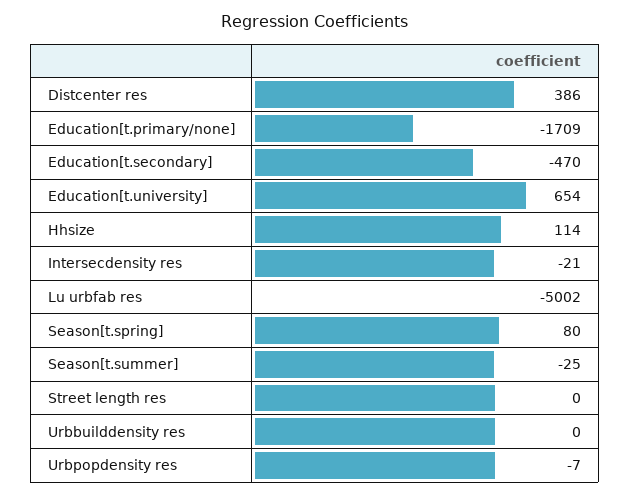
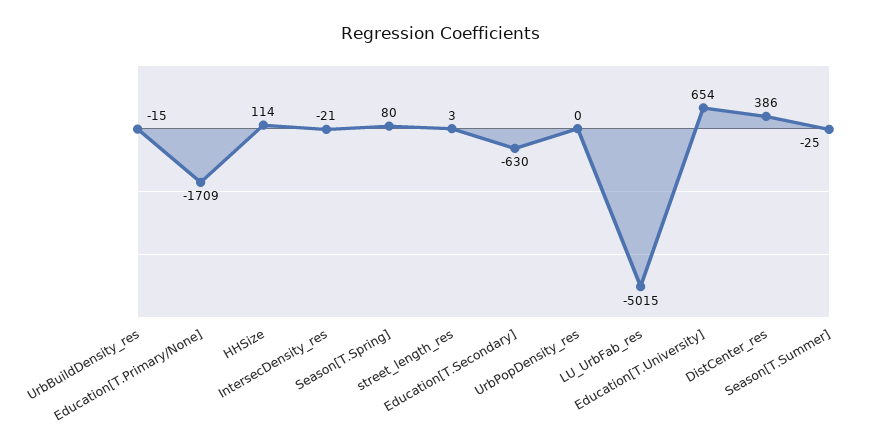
Education[t.secondary]: -470 -> -630
Lu urbfab res: -5002 -> -5015
Street length res: 0 -> 3
Urbbuilddensity res: 0 -> -15
Urbpopdensity res: -7 -> 0

